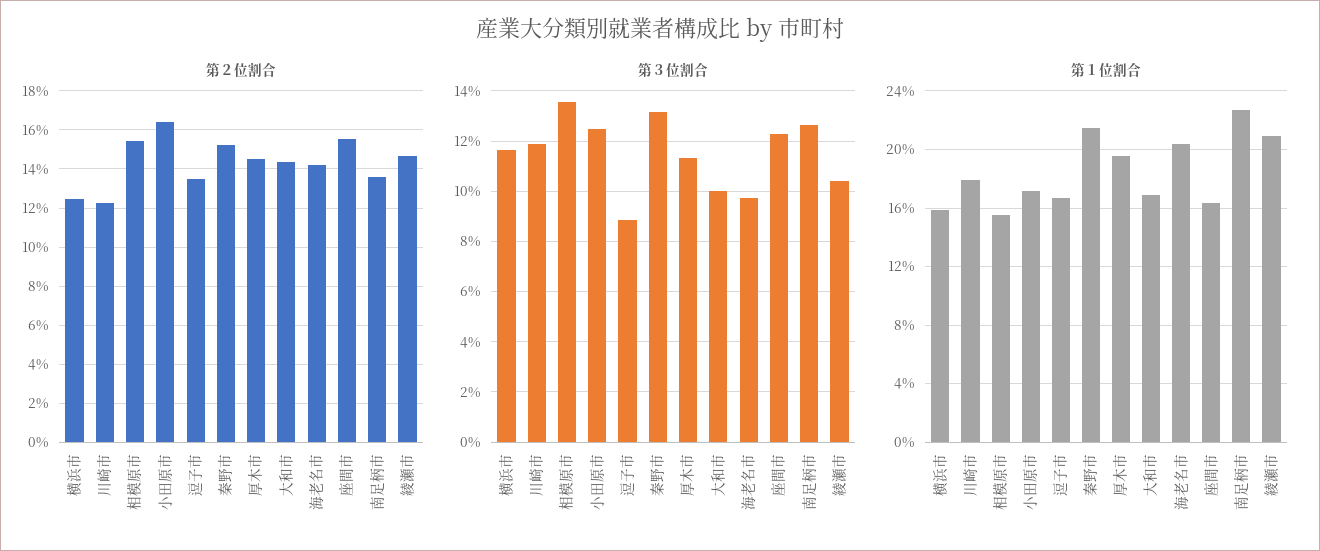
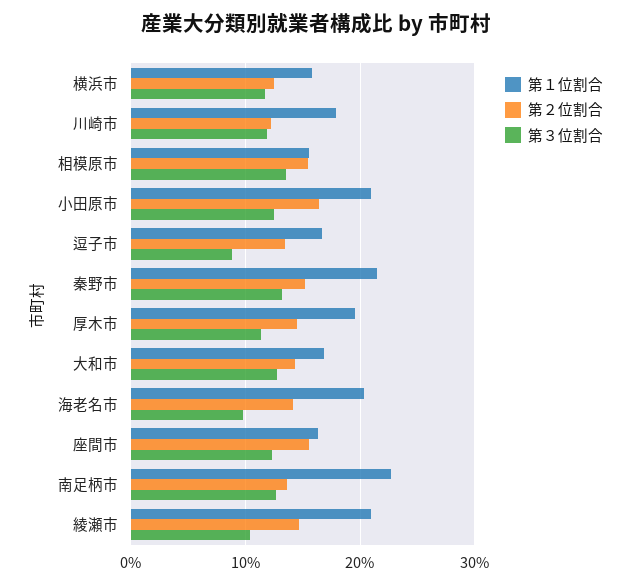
第３位割合, 大和市: 10 -> 13
第１位割合, 小田原市: 17 -> 21

